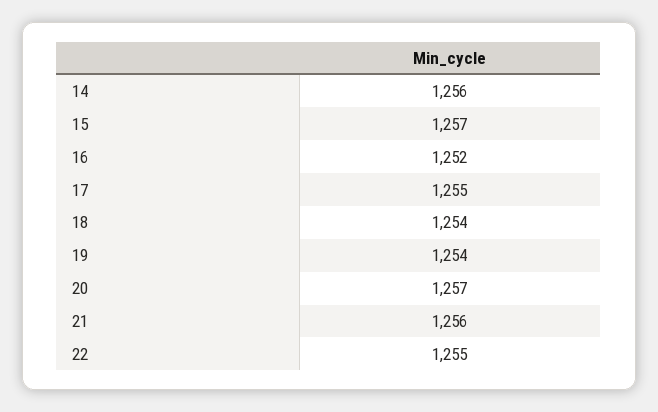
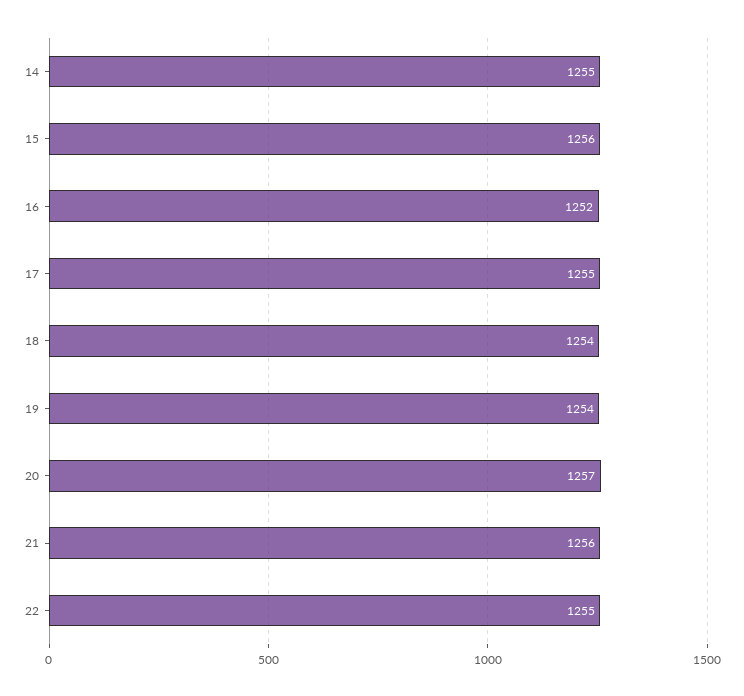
14: 1256 -> 1255
15: 1257 -> 1256

